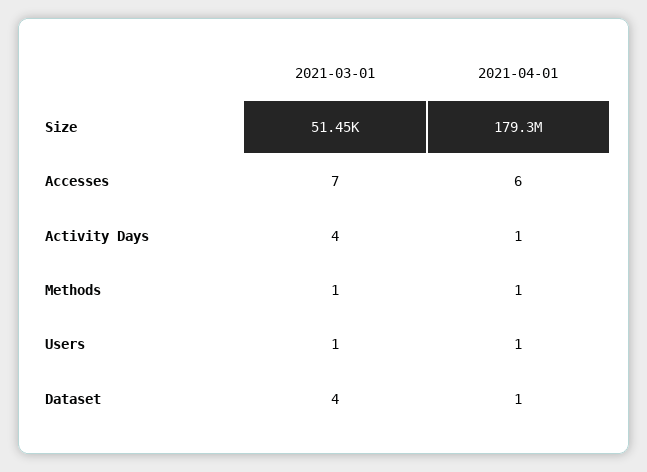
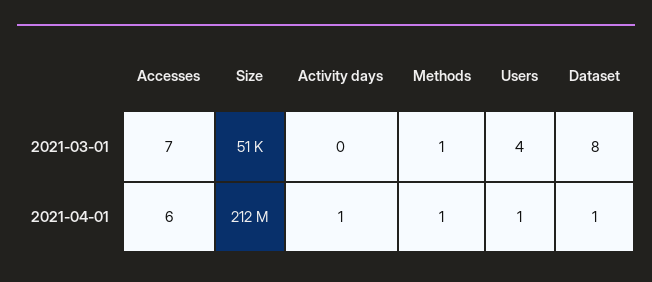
2021-04-01, Size: 179300000 -> 212000000
2021-03-01, Activity Days: 4 -> 0
2021-03-01, Users: 1 -> 4
2021-03-01, Dataset: 4 -> 8

